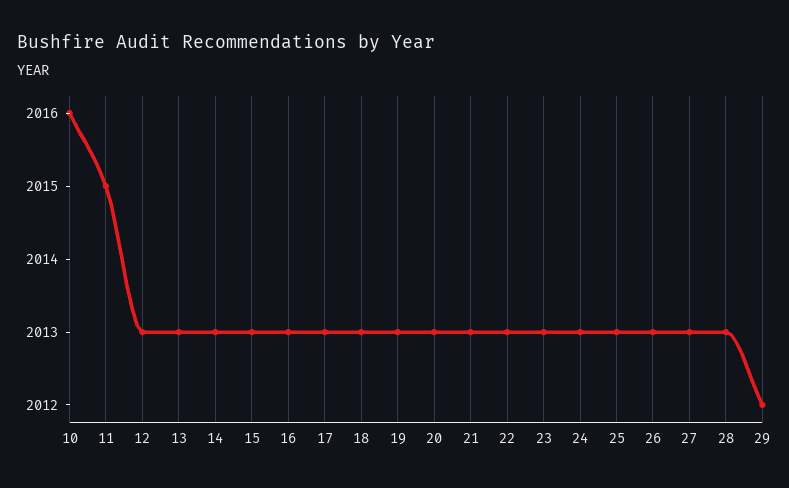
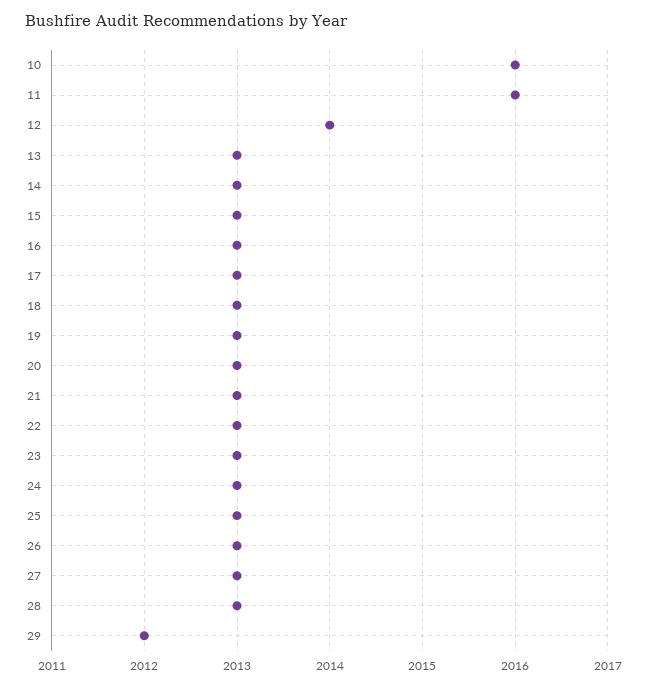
11: 2015 -> 2016
12: 2013 -> 2014

